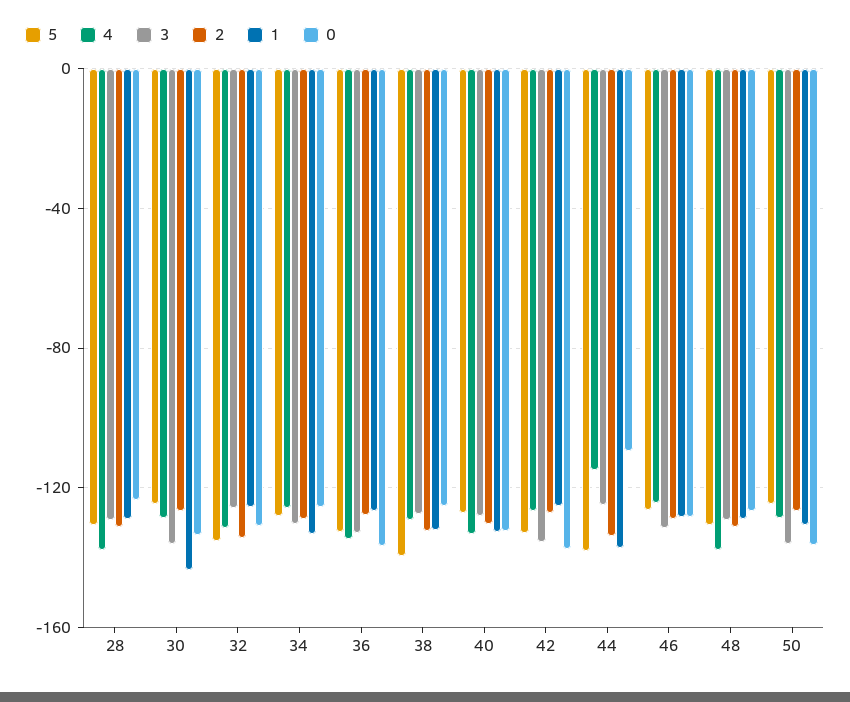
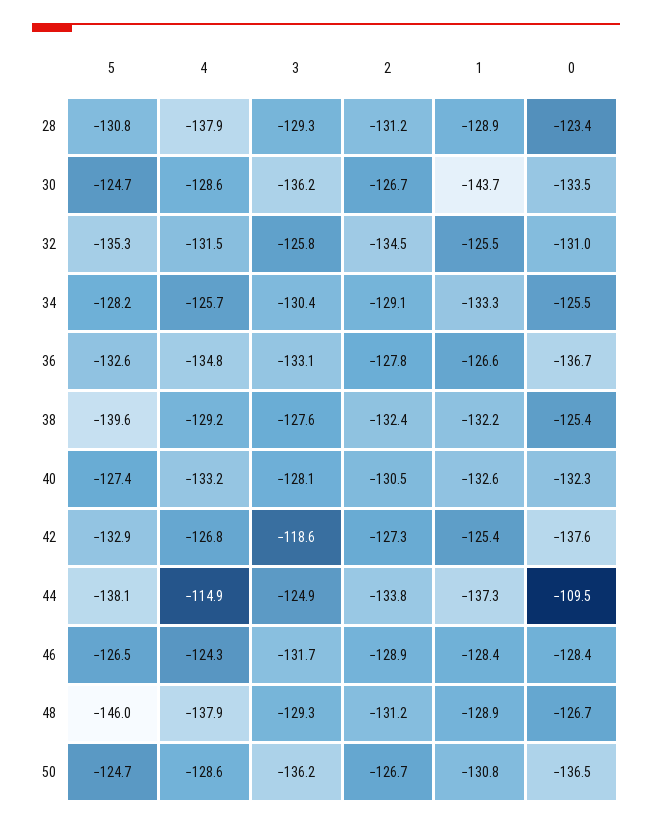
3, 42: -135 -> -118.6
5, 48: -130 -> -146

